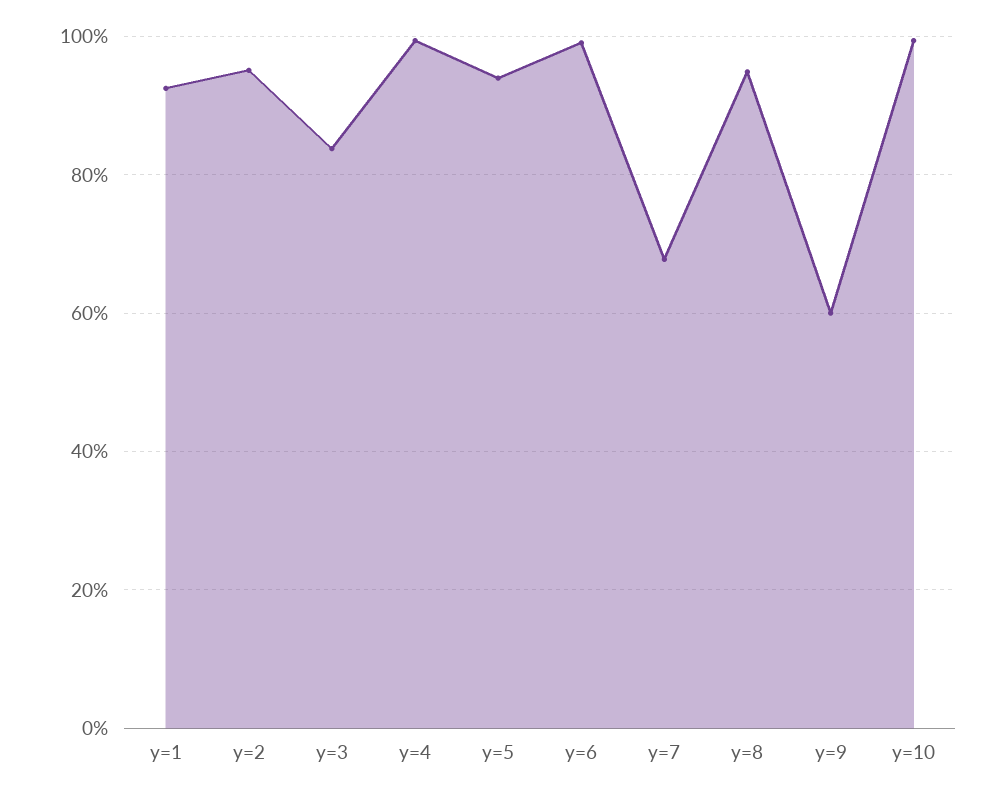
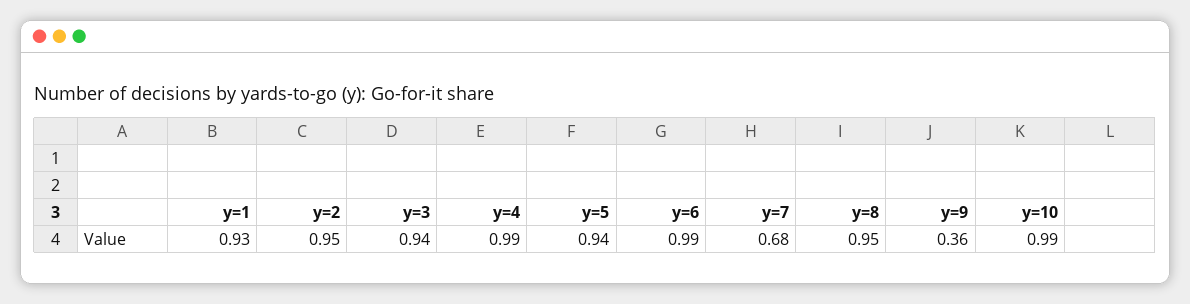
y=3: 0.84 -> 0.94
y=9: 0.6 -> 0.36

